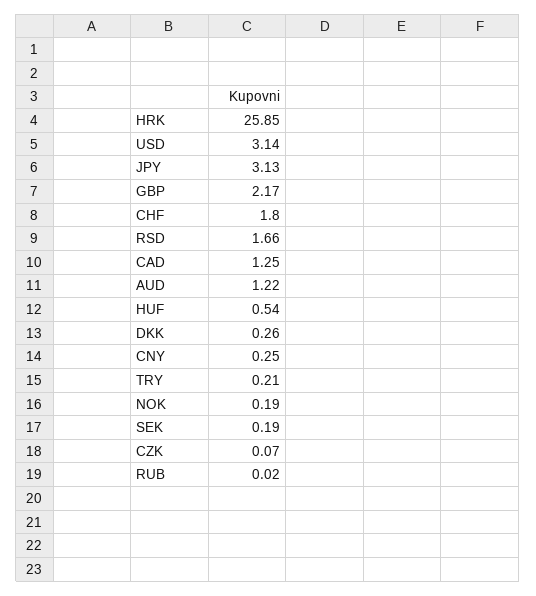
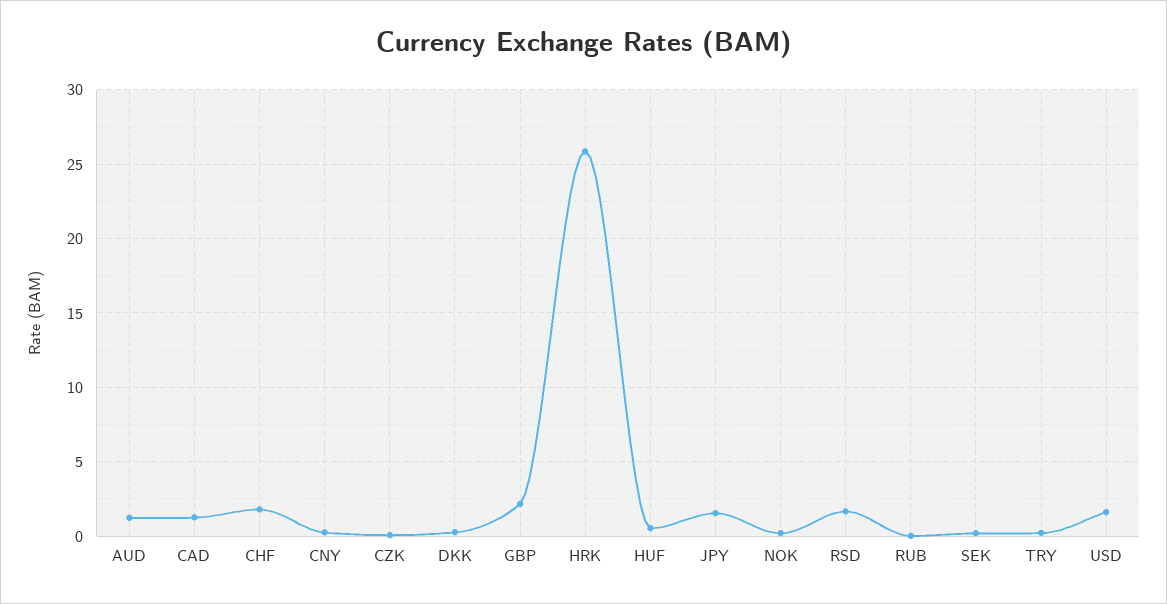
USD: 3.14 -> 1.5
JPY: 3.13 -> 1.5

